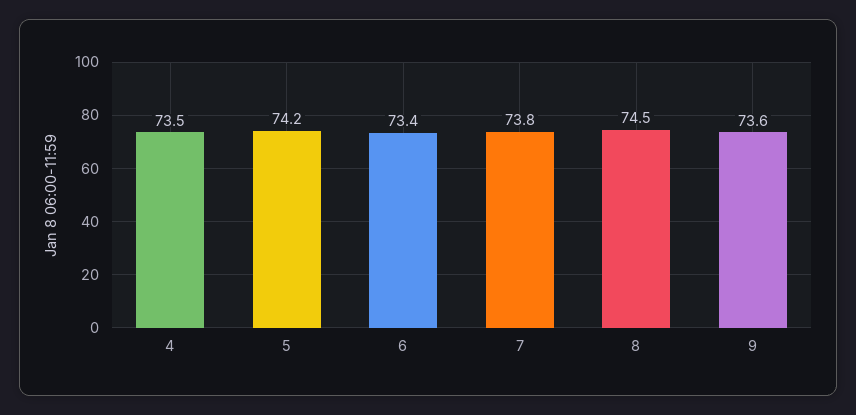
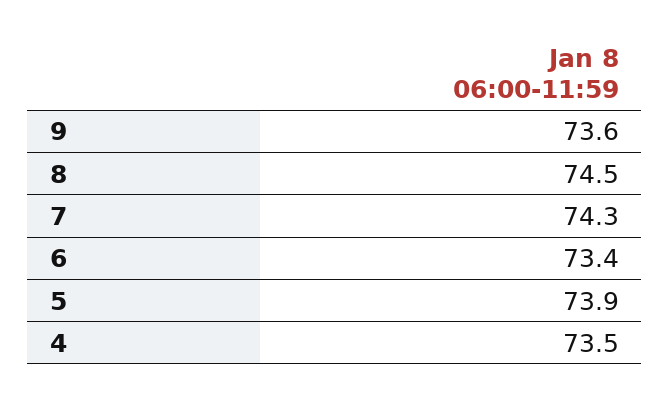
5: 74.2 -> 73.9
7: 73.8 -> 74.3

